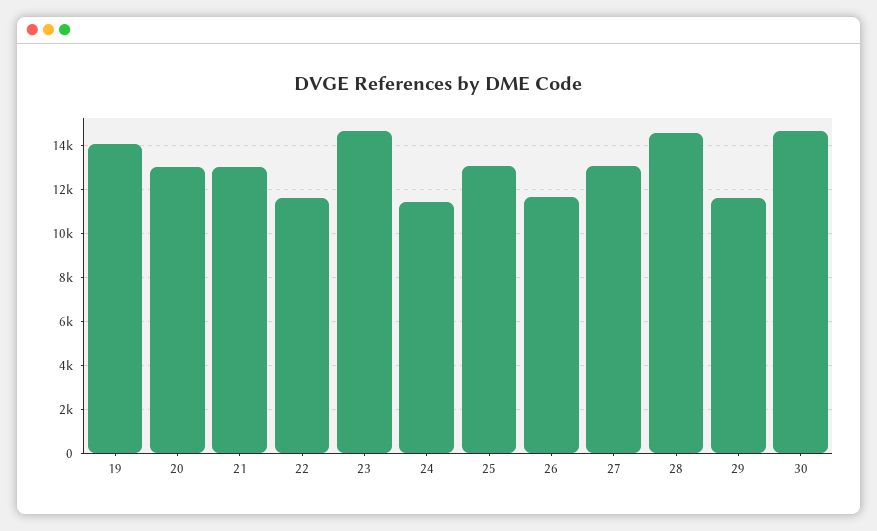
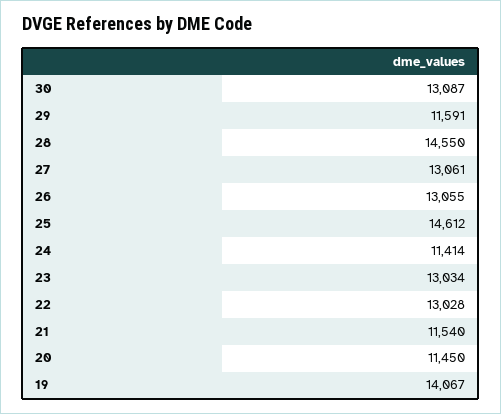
20: 13000 -> 11450
21: 13000 -> 11540
22: 11500 -> 13028
23: 14500 -> 13034
25: 13000 -> 14612
26: 11500 -> 13055
30: 14500 -> 13087

